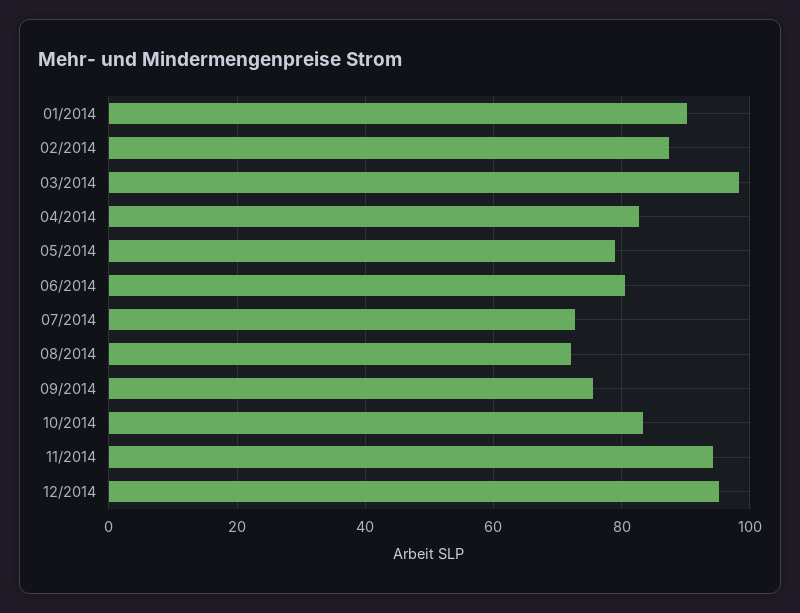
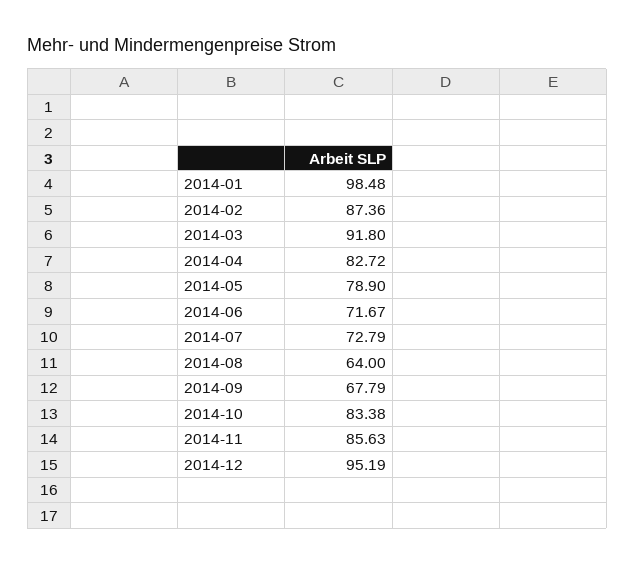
01/2014: 90 -> 98.48
03/2014: 98 -> 91.8
06/2014: 80 -> 71.67
08/2014: 72 -> 64
09/2014: 76 -> 67.79
11/2014: 94 -> 85.63

